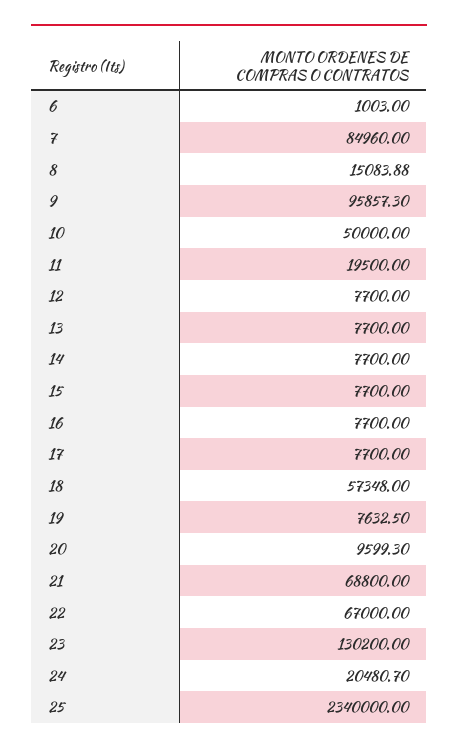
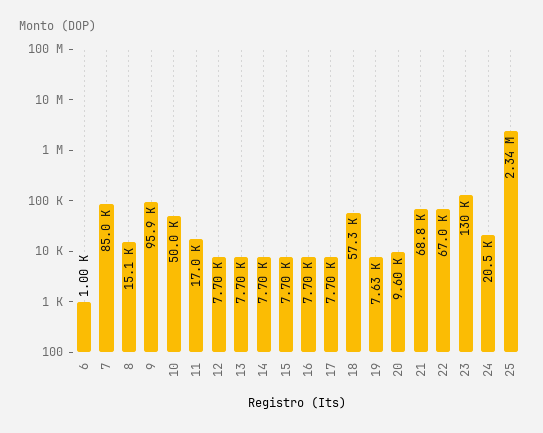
11: 19500 -> 17000

